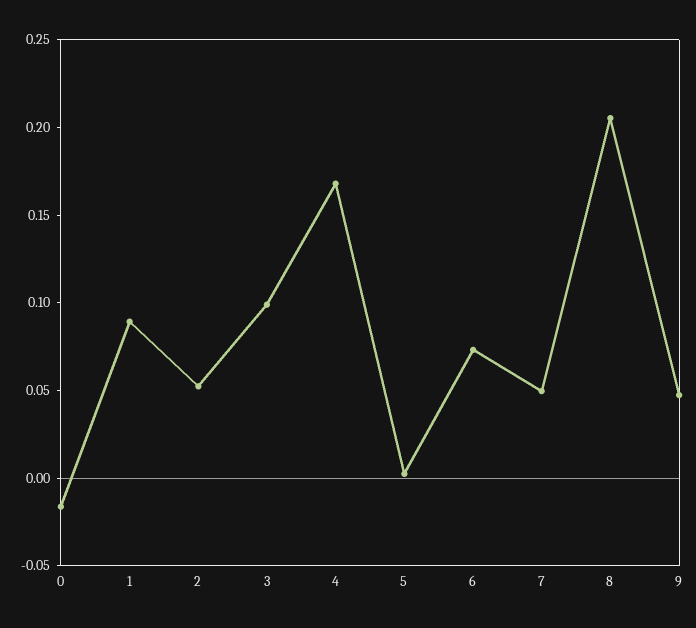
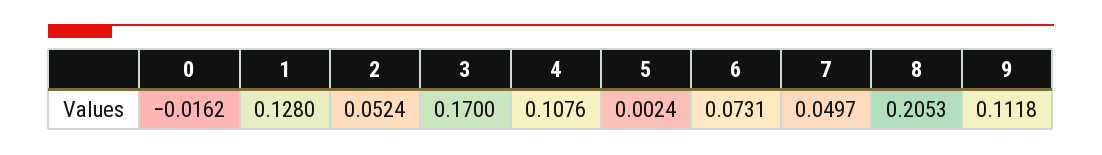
1: 0.09 -> 0.128
3: 0.1 -> 0.17
4: 0.17 -> 0.1076
9: 0.05 -> 0.1118

